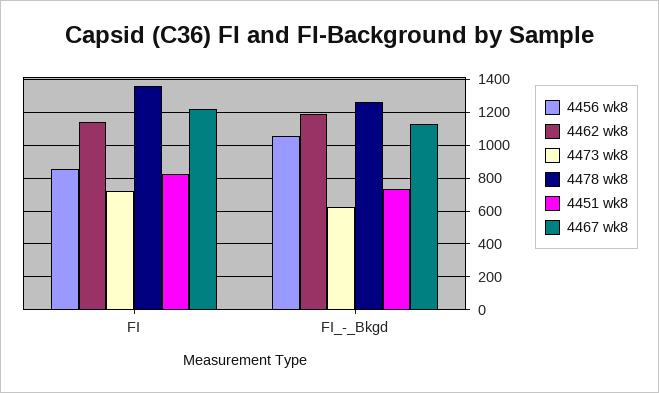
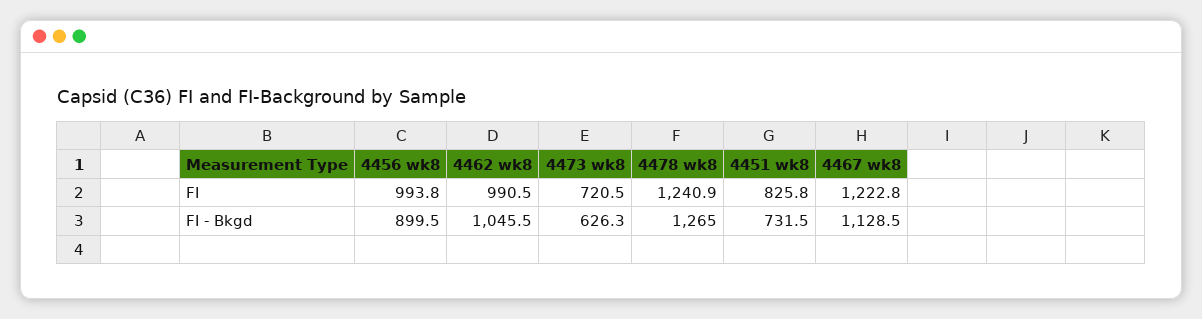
4456 wk8, FI: 850 -> 993.8
4462 wk8, FI: 1150 -> 990.5
4478 wk8, FI: 1350 -> 1240.9
4456 wk8, FI_-_Bkgd: 1050 -> 899.5
4462 wk8, FI_-_Bkgd: 1200 -> 1045.5

